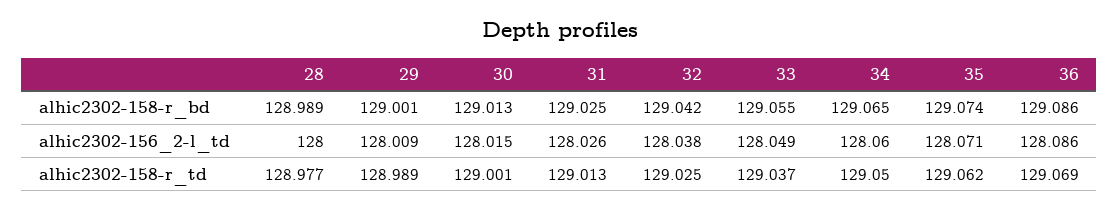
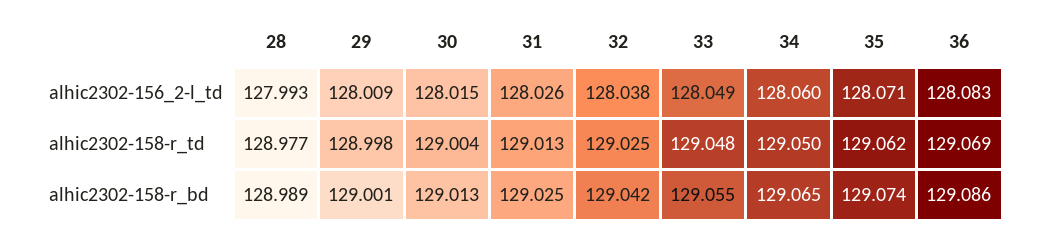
28, alhic2302-156_2-l_td: 128 -> 127.993
36, alhic2302-156_2-l_td: 128.086 -> 128.083
29, alhic2302-158-r_td: 128.989 -> 128.998
30, alhic2302-158-r_td: 129.001 -> 129.004
33, alhic2302-158-r_td: 129.037 -> 129.048

